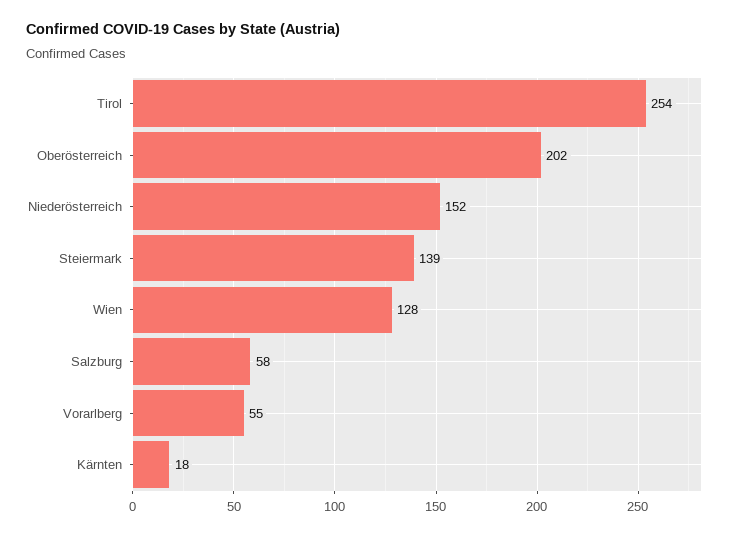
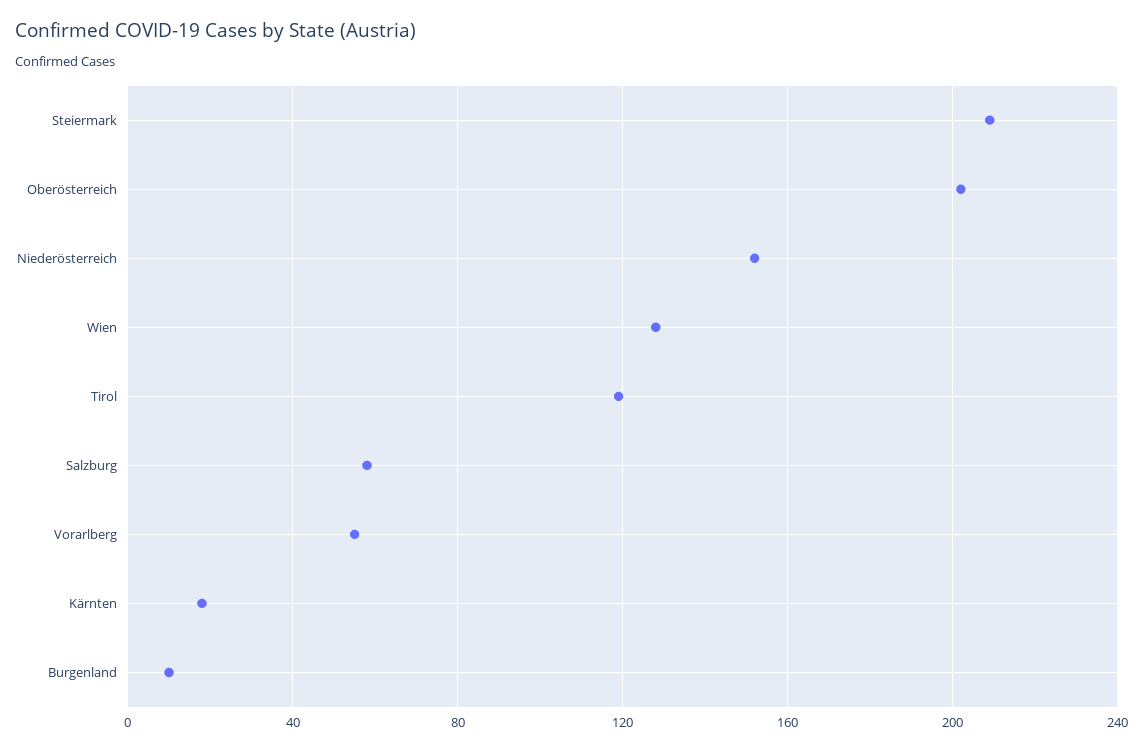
Tirol: 254 -> 120
Steiermark: 139 -> 210
Burgenland: none -> 10

